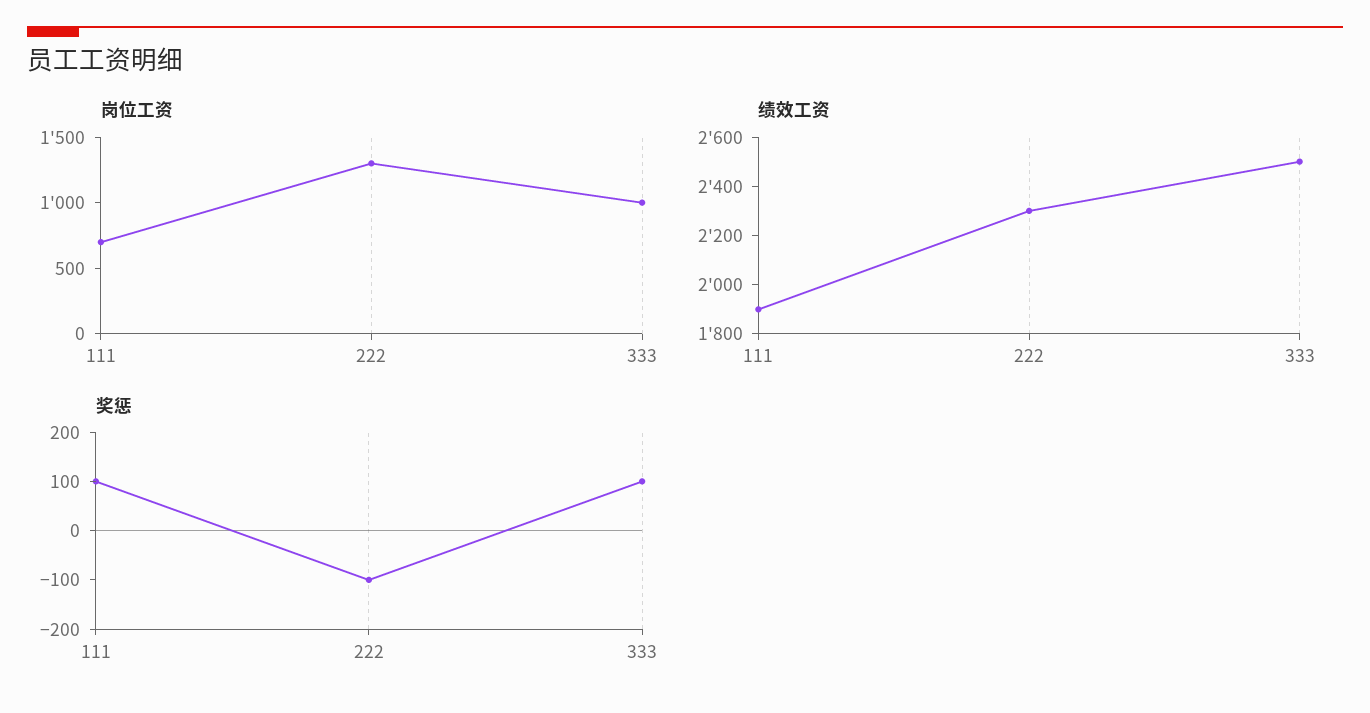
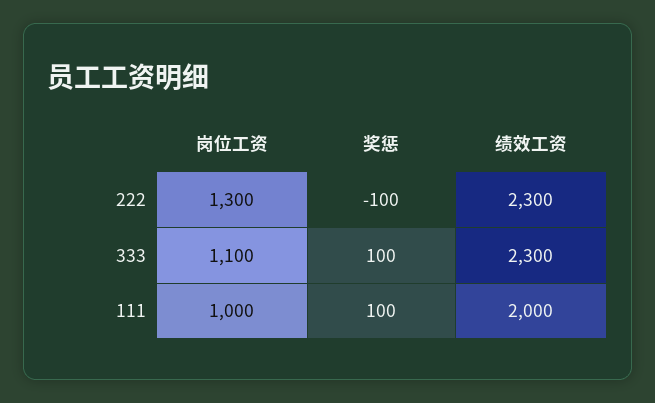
岗位工资, 111: 700 -> 1000
岗位工资, 333: 1000 -> 1100
绩效工资, 111: 1900 -> 2000
绩效工资, 333: 2500 -> 2300

